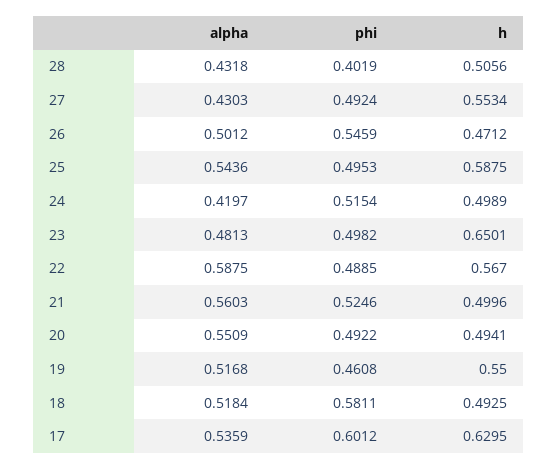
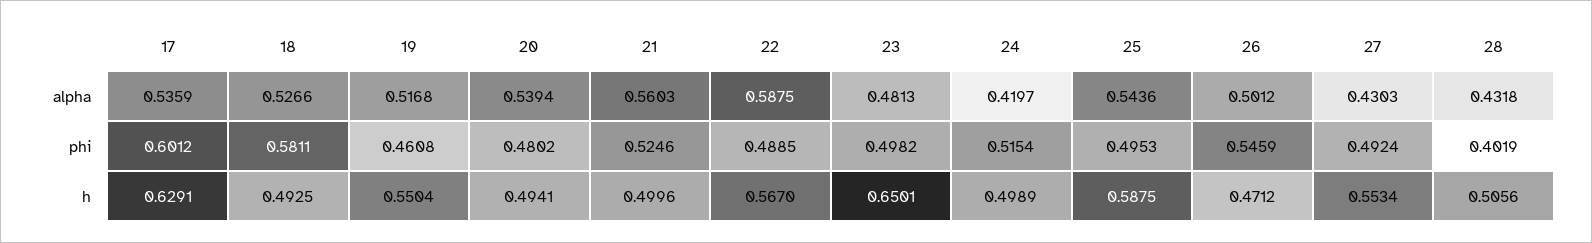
alpha, 20: 0.5509 -> 0.5394
phi, 20: 0.4922 -> 0.4802
h, 19: 0.55 -> 0.5504
alpha, 18: 0.5184 -> 0.5266
h, 17: 0.6295 -> 0.6291

